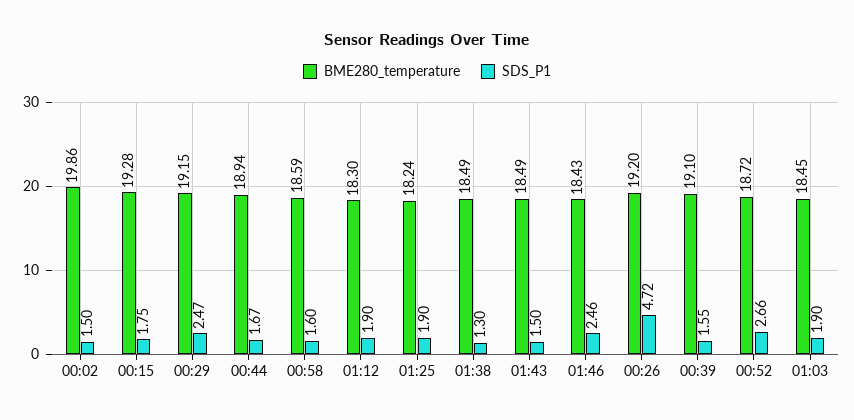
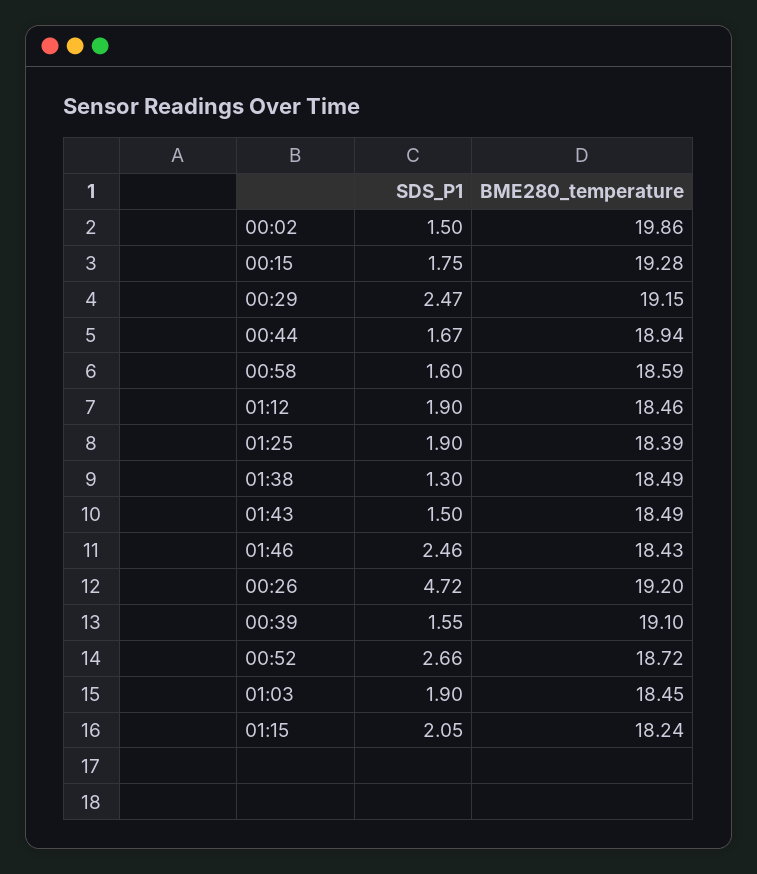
BME280_temperature, 01:12: 18.3 -> 18.46
BME280_temperature, 01:25: 18.24 -> 18.39
SDS_P1, 01:15: none -> 2.05
BME280_temperature, 01:15: none -> 18.24

